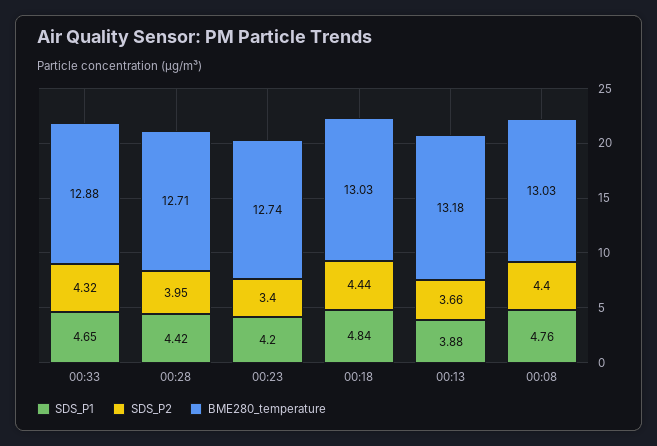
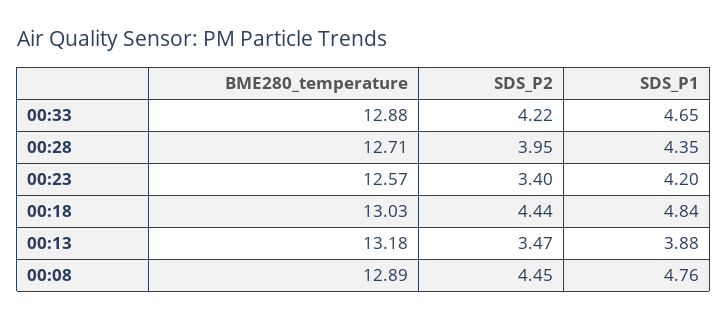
SDS_P2, 00:33: 4.32 -> 4.22
SDS_P1, 00:28: 4.42 -> 4.35
BME280_temperature, 00:23: 12.74 -> 12.57
SDS_P2, 00:13: 3.66 -> 3.47
SDS_P2, 00:08: 4.4 -> 4.45
BME280_temperature, 00:08: 13.03 -> 12.89

